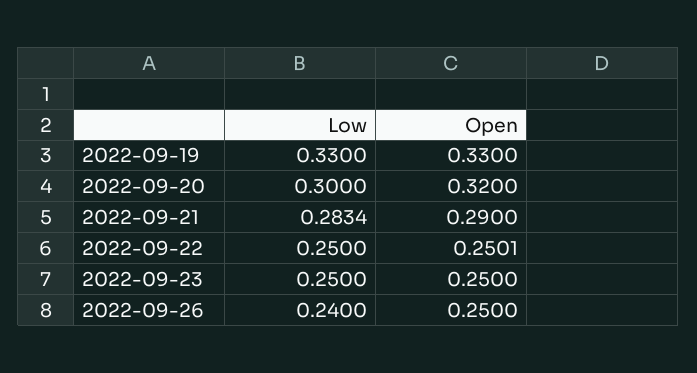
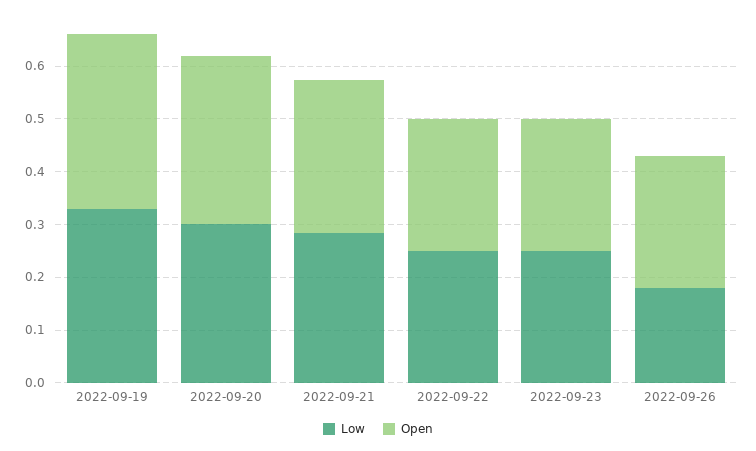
Low, 2022-09-26: 0.24 -> 0.18

